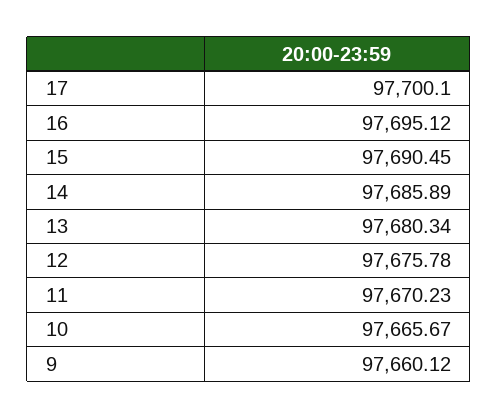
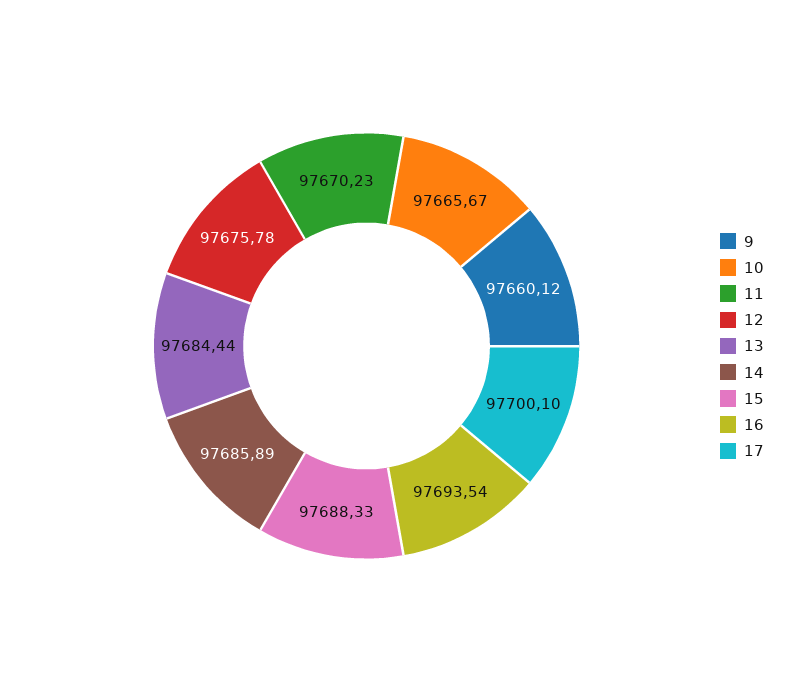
16: 97695.12 -> 97693.54
15: 97690.45 -> 97688.33
13: 97680.34 -> 97684.44

